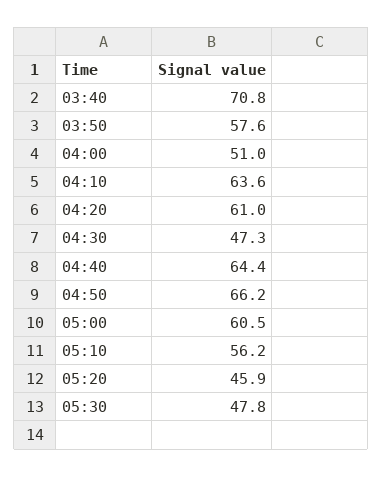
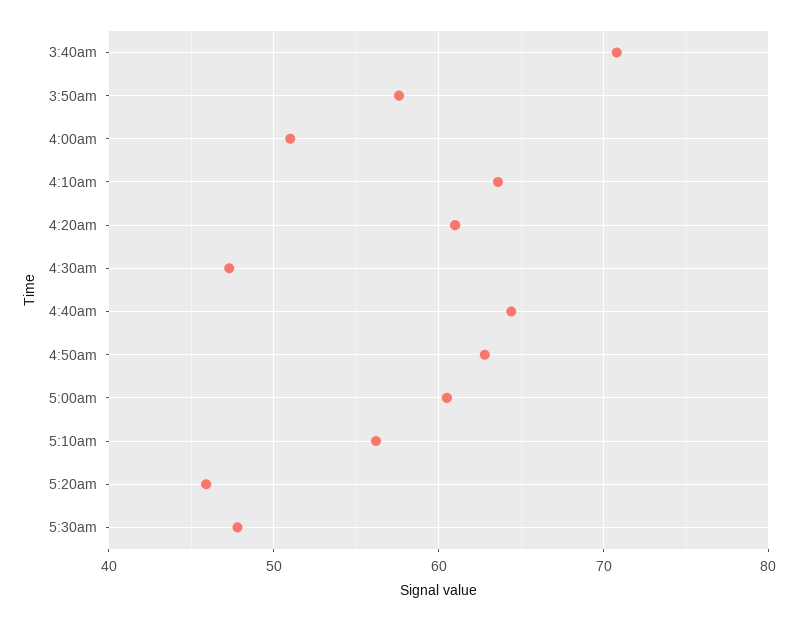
04:50: 66.2 -> 63

